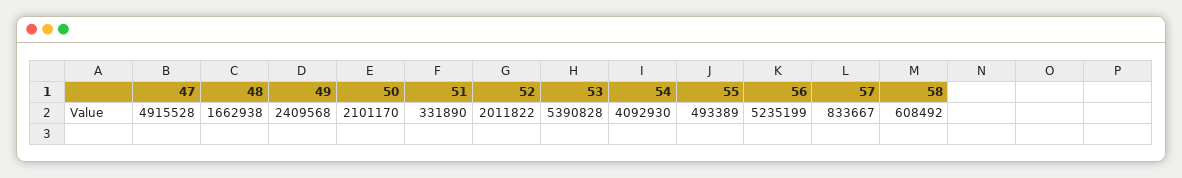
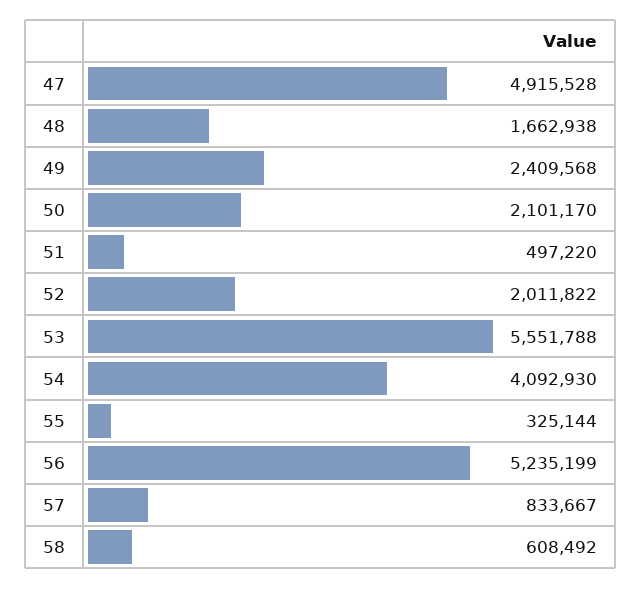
51: 331890 -> 497220
53: 5390828 -> 5551788
55: 493389 -> 325144

